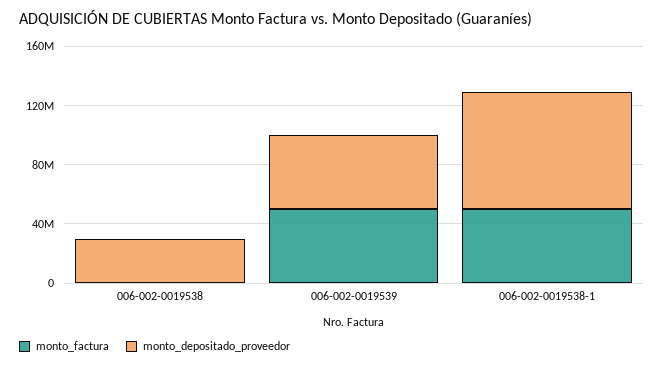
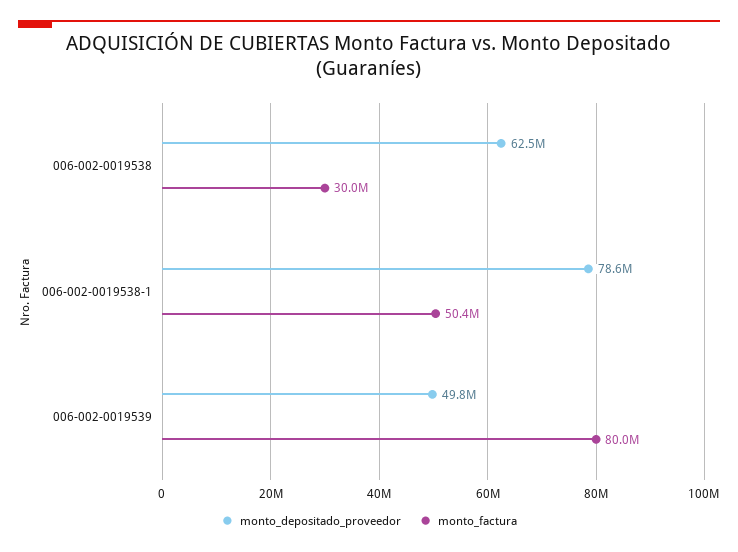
monto_factura, 006-002-0019538: 0 -> 30000000
monto_depositado_proveedor, 006-002-0019538: 30000000 -> 62500000
monto_factura, 006-002-0019539: 50000000 -> 80000000

